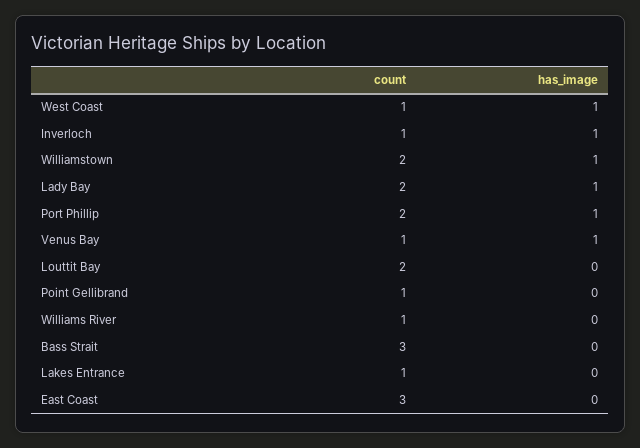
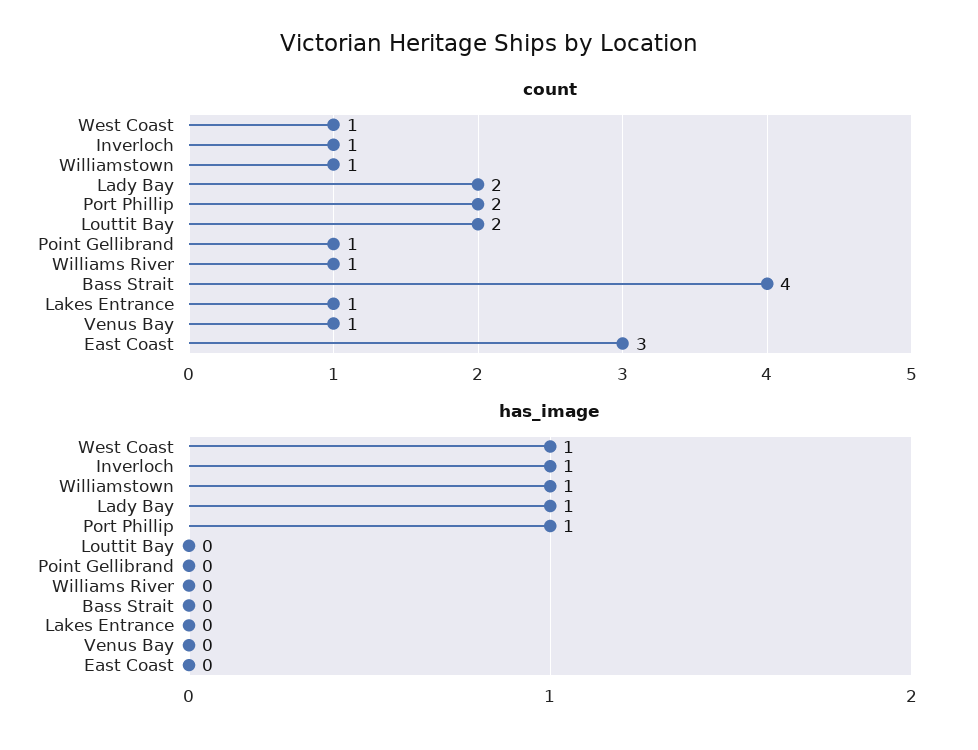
count, Williamstown: 2 -> 1
has_image, Venus Bay: 1 -> 0
count, Bass Strait: 3 -> 4

